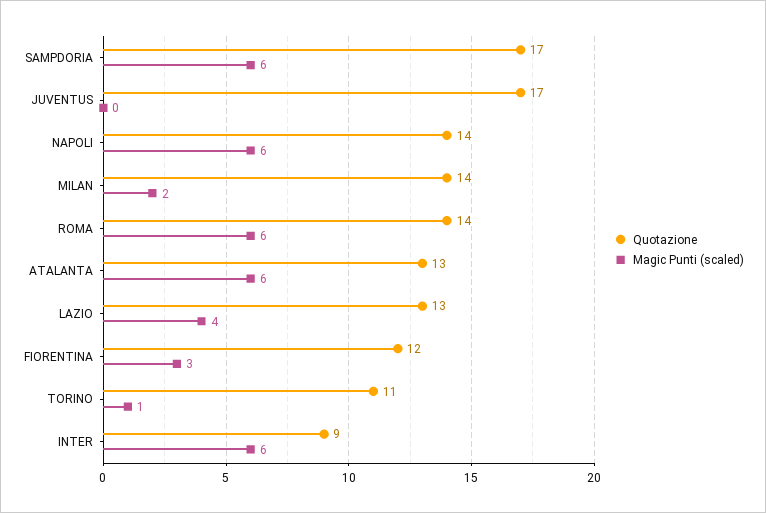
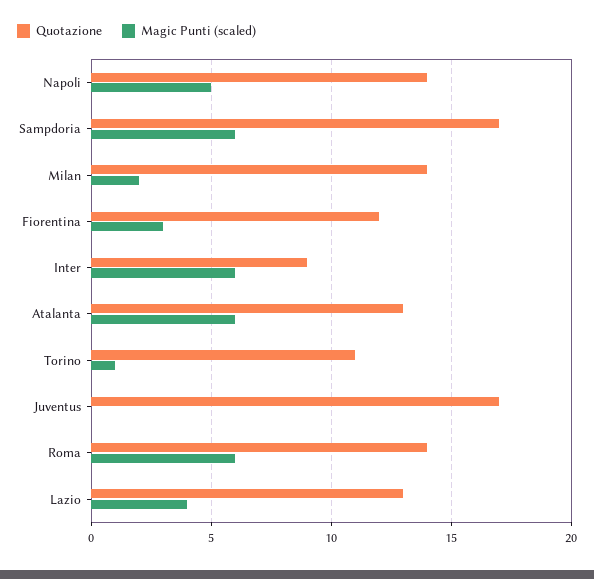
Magic Punti (scaled), NAPOLI: 6 -> 5

